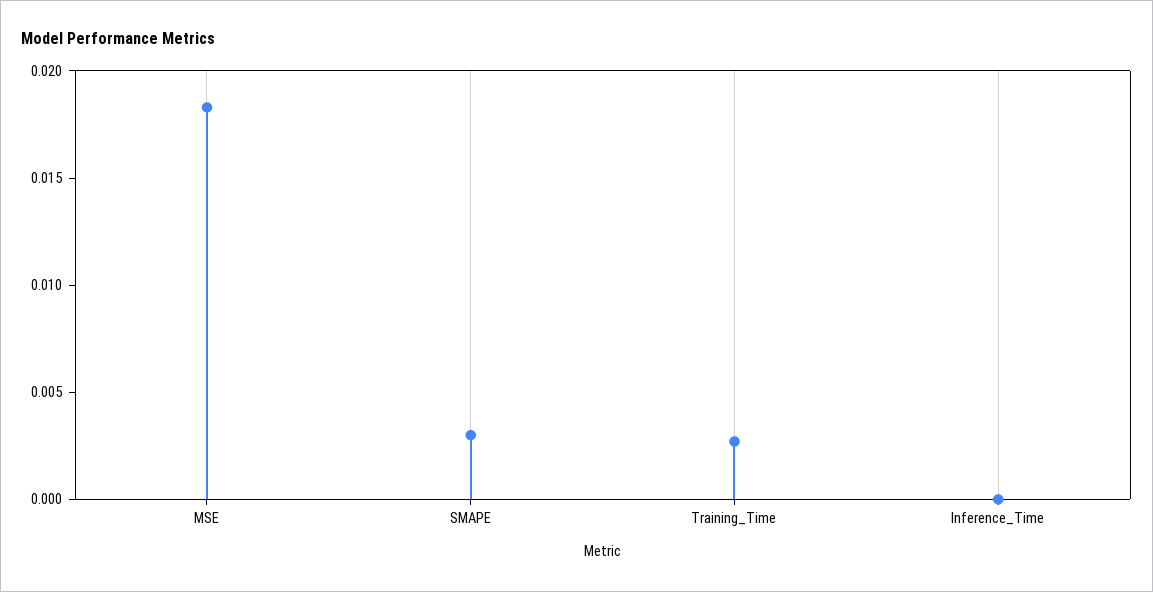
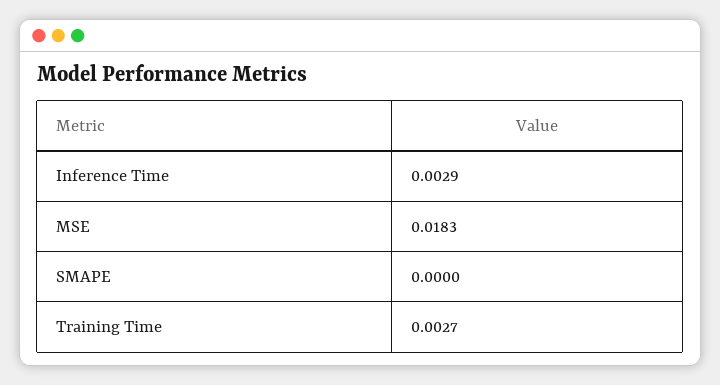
SMAPE: 0.003 -> 0
Inference_Time: 0 -> 0.0029

